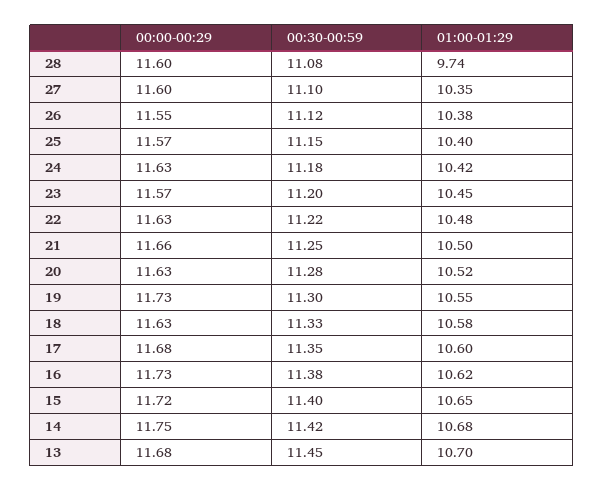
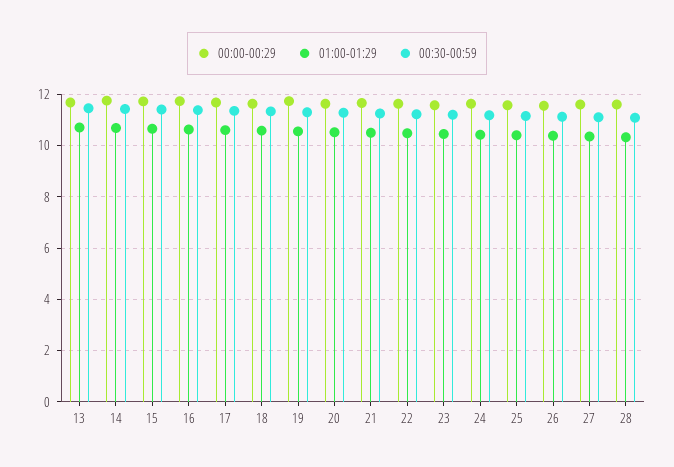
01:00-01:29, 28: 9.74 -> 10.25

